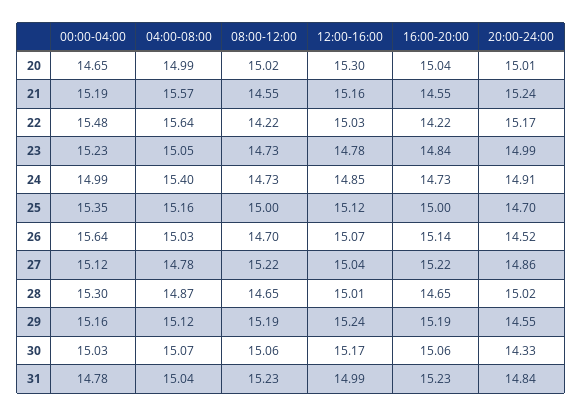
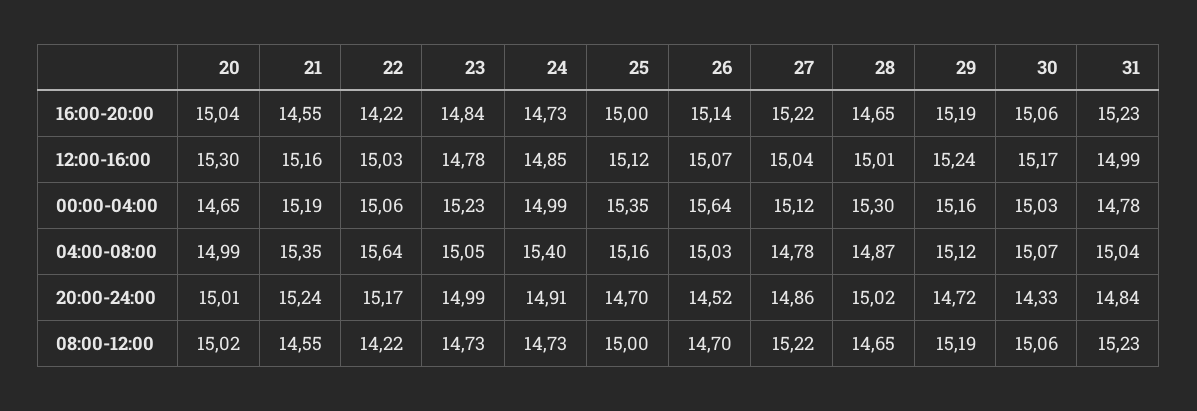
04:00-08:00, 21: 15.57 -> 15.35
00:00-04:00, 22: 15.48 -> 15.06
20:00-24:00, 29: 14.55 -> 14.72

